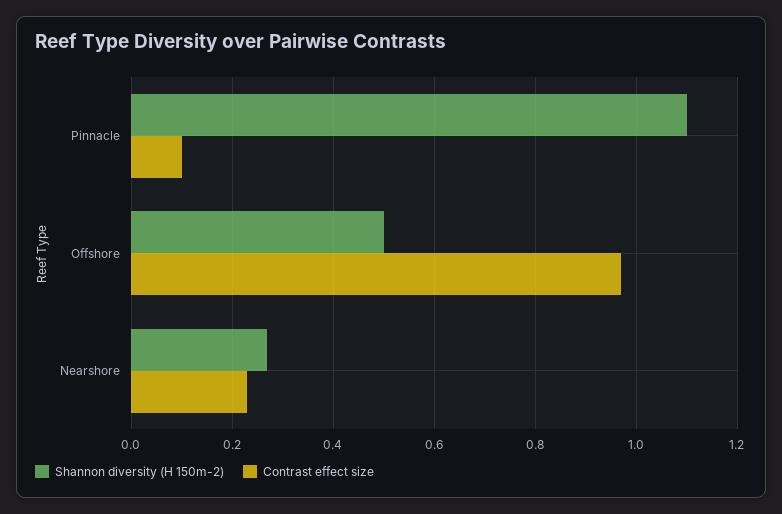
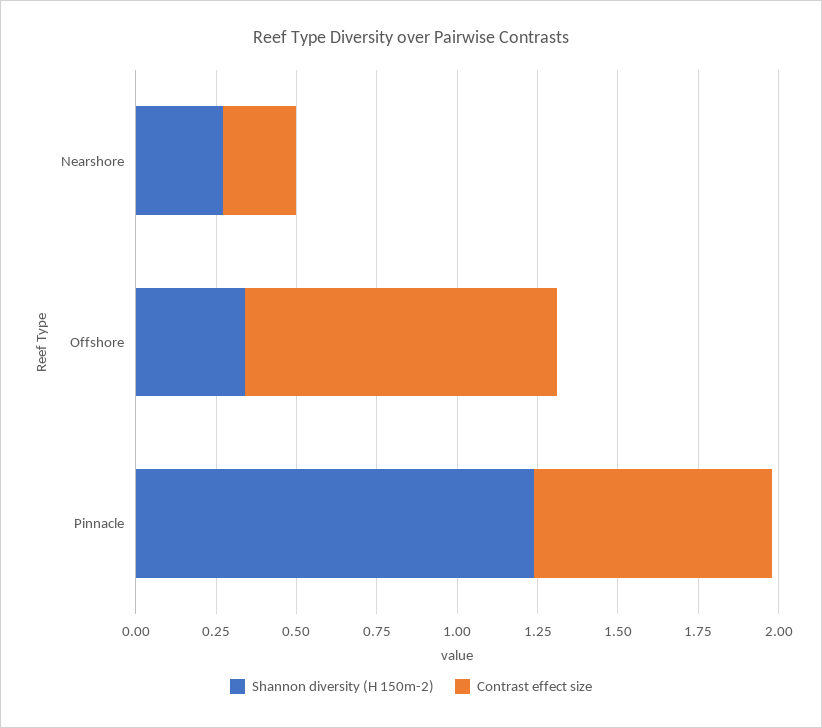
Shannon diversity (H 150m-2), Pinnacle: 1.1 -> 1.25
Contrast effect size, Pinnacle: 0.1 -> 0.75
Shannon diversity (H 150m-2), Offshore: 0.5 -> 0.35

